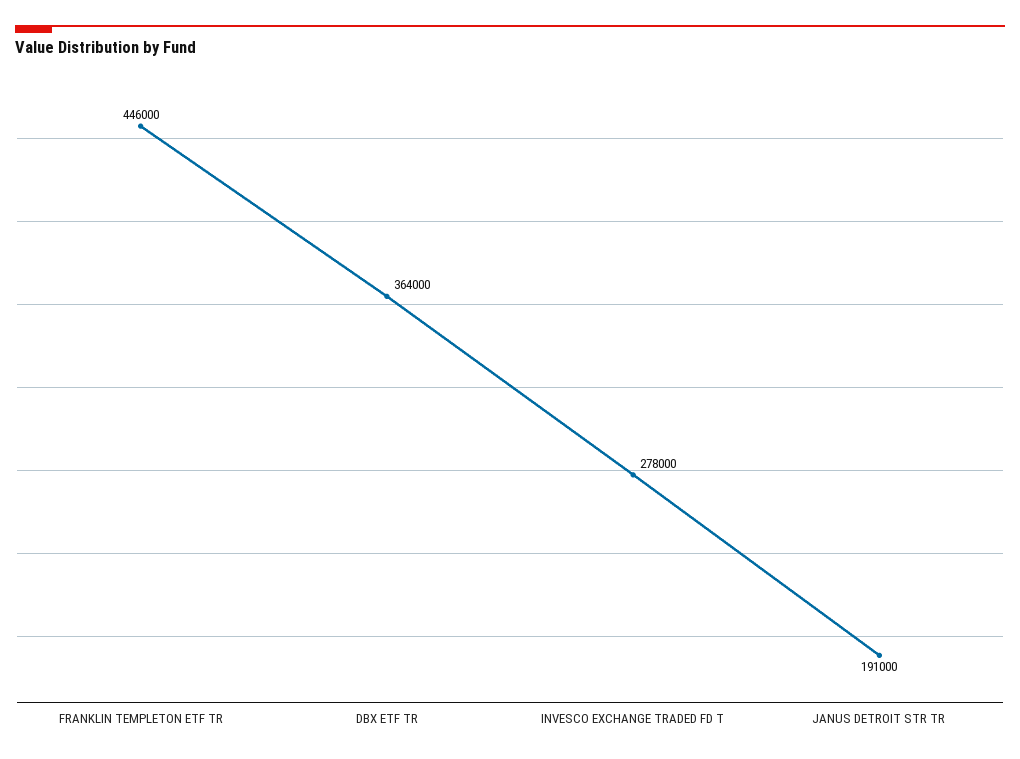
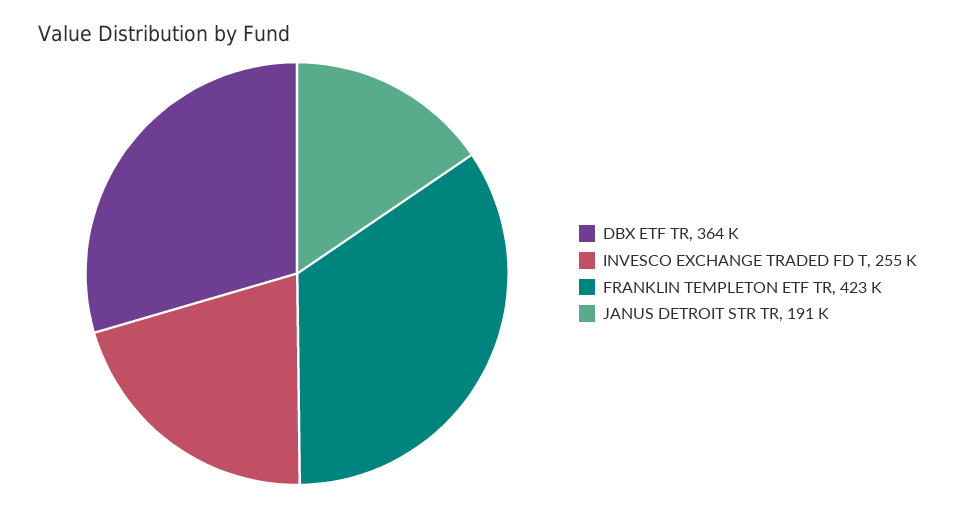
FRANKLIN TEMPLETON ETF TR: 446000 -> 423000
INVESCO EXCHANGE TRADED FD T: 278000 -> 255000

